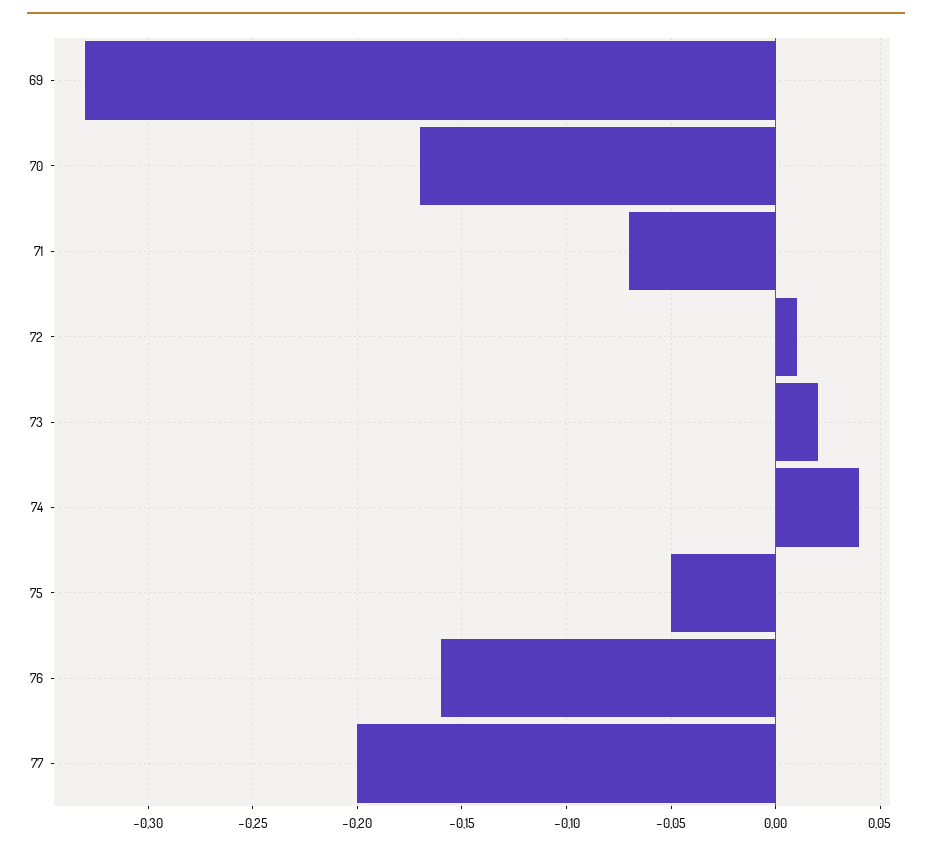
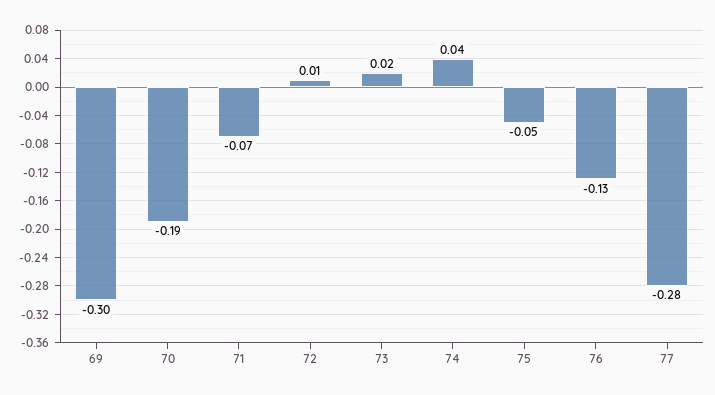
69: -0.33 -> -0.3
70: -0.17 -> -0.19
76: -0.16 -> -0.13
77: -0.2 -> -0.28

